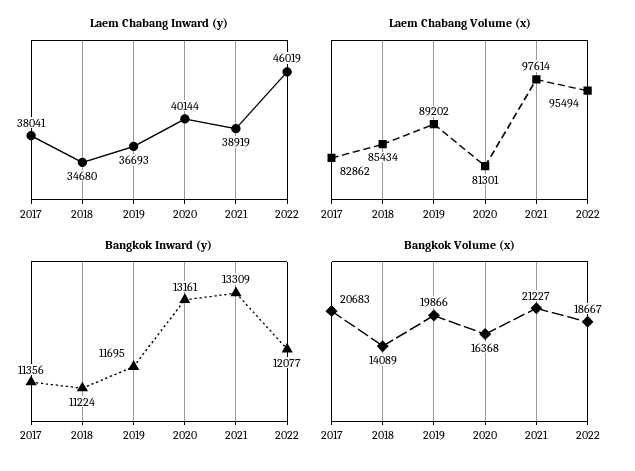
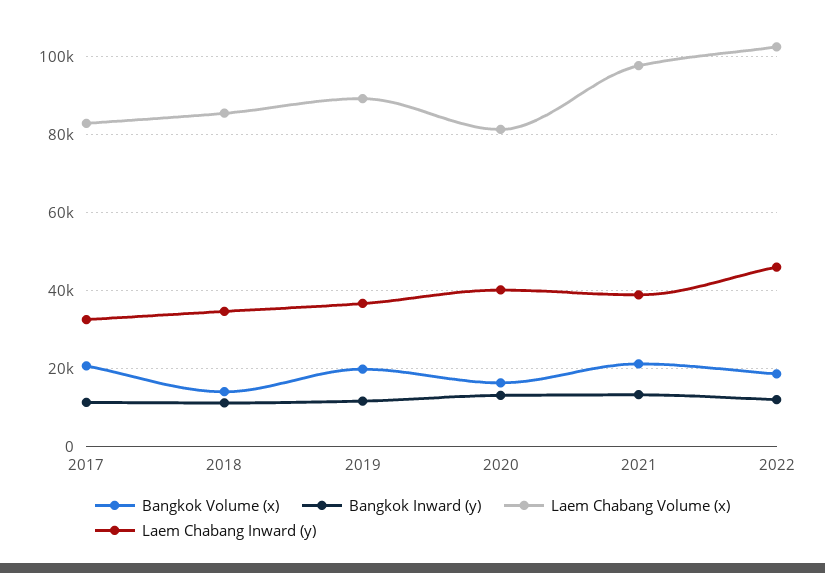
Laem Chabang Inward (y), 2017: 38041 -> 32000
Laem Chabang Volume (x), 2022: 95494 -> 102000

